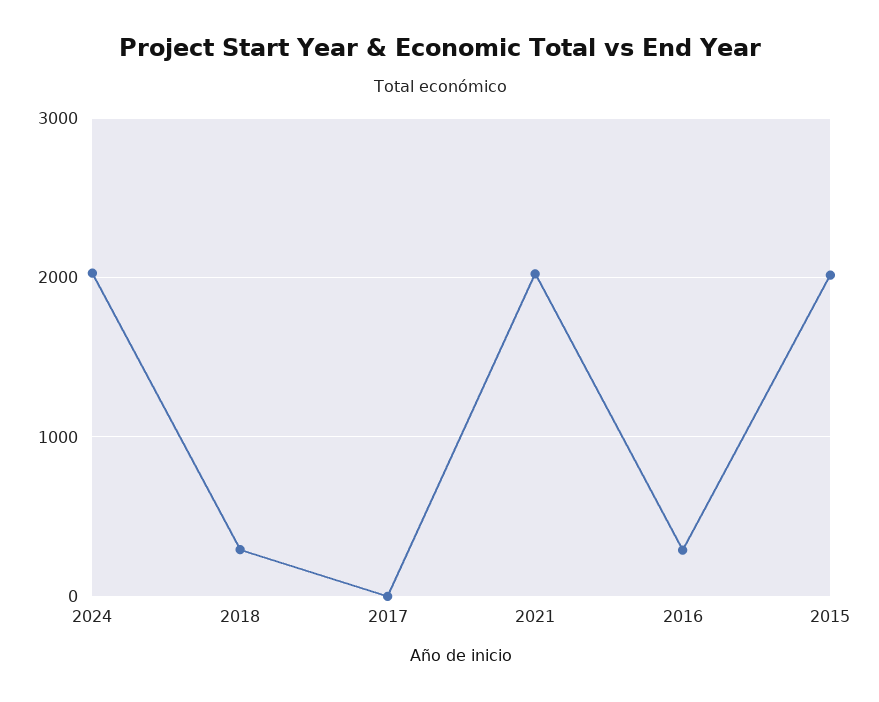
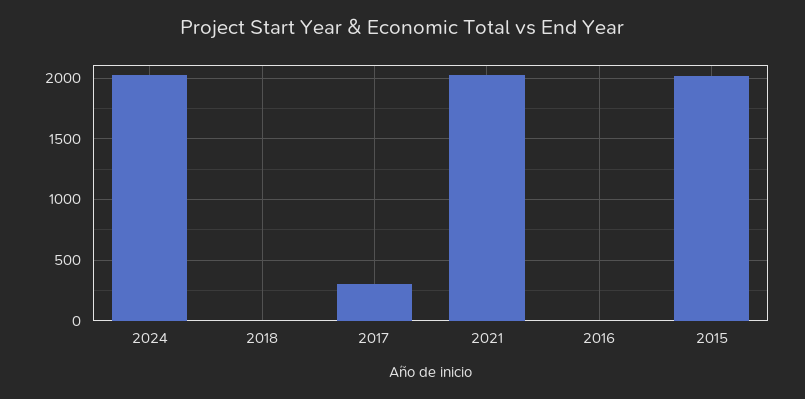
2018: 300 -> 0
2017: 0 -> 300
2016: 300 -> 0

